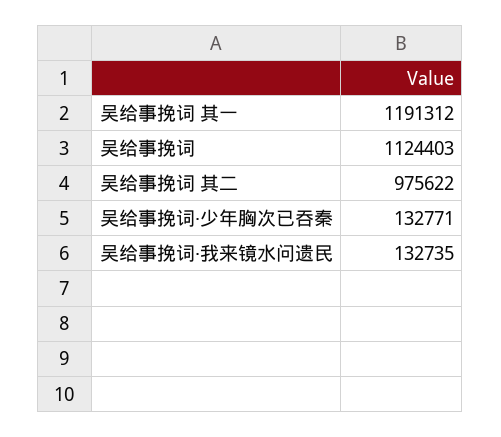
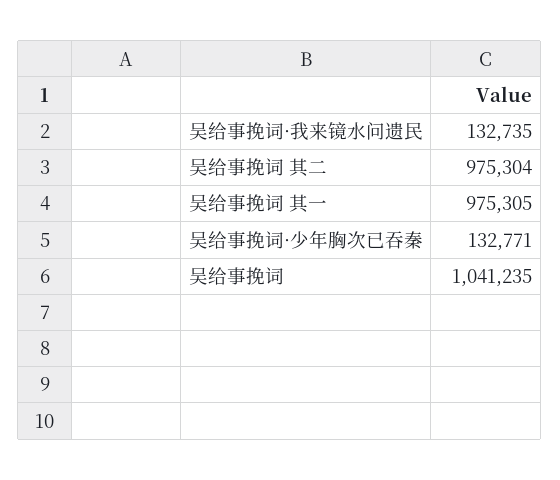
吴给事挽词 其一: 1191312 -> 975305
吴给事挽词: 1124403 -> 1041235
吴给事挽词 其二: 975622 -> 975304

